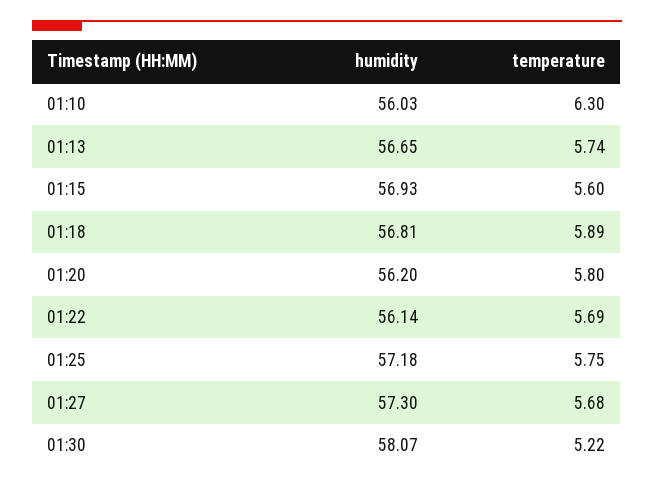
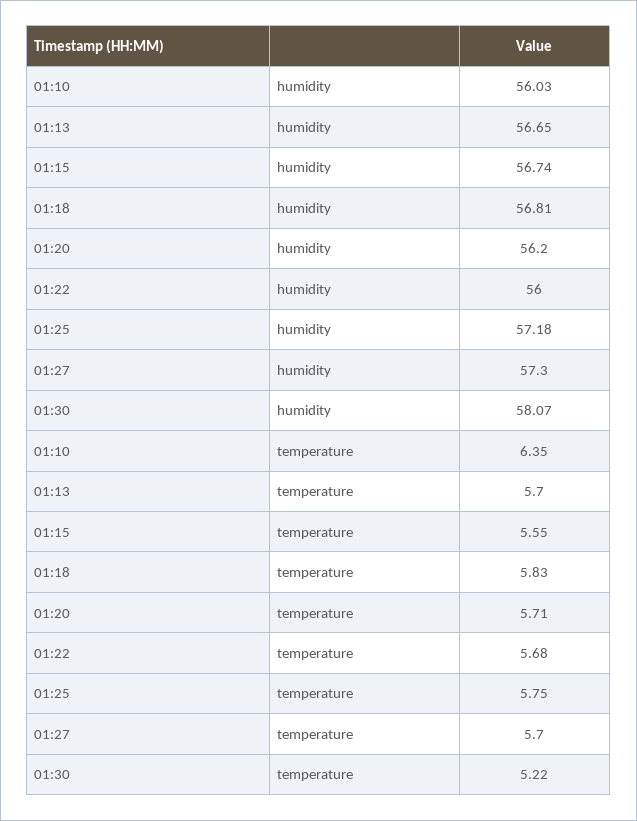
temperature, 01:10: 6.3 -> 6.35
temperature, 01:13: 5.74 -> 5.7
humidity, 01:15: 56.93 -> 56.74
temperature, 01:15: 5.6 -> 5.55
temperature, 01:18: 5.89 -> 5.83
temperature, 01:20: 5.8 -> 5.71
humidity, 01:22: 56.14 -> 56
temperature, 01:22: 5.69 -> 5.68
temperature, 01:27: 5.68 -> 5.7

